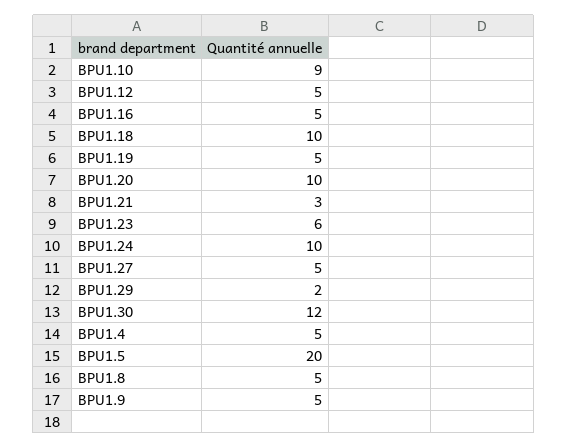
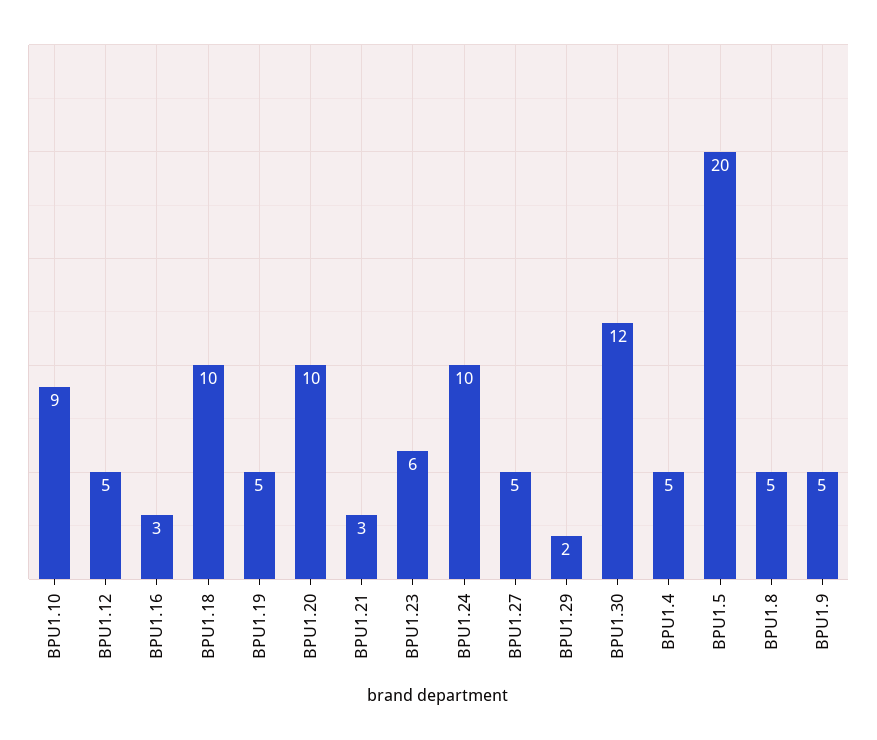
BPU1.16: 5 -> 3

